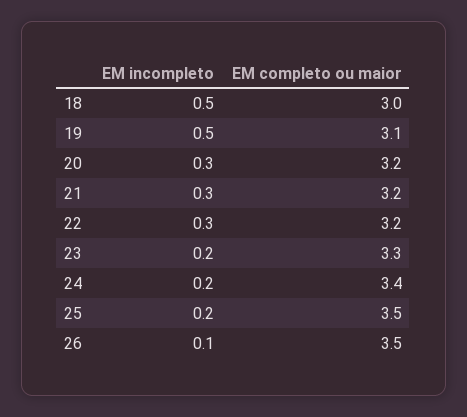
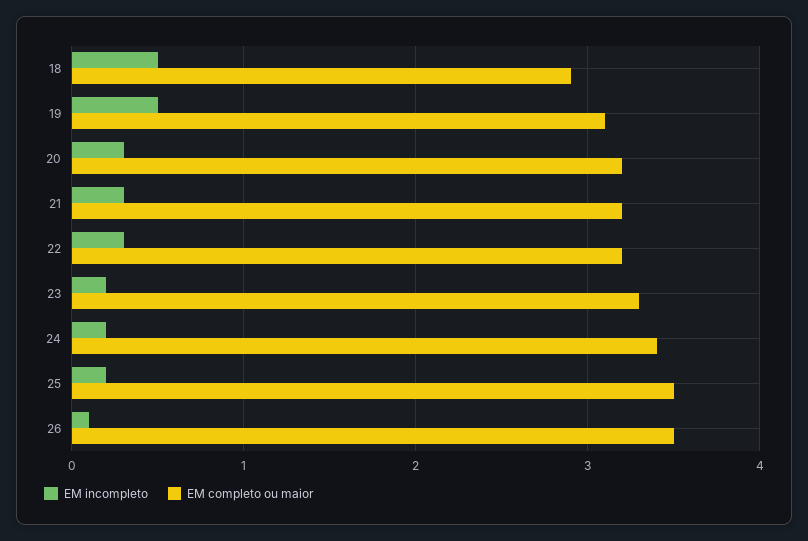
EM completo ou maior, 18: 3 -> 2.9

